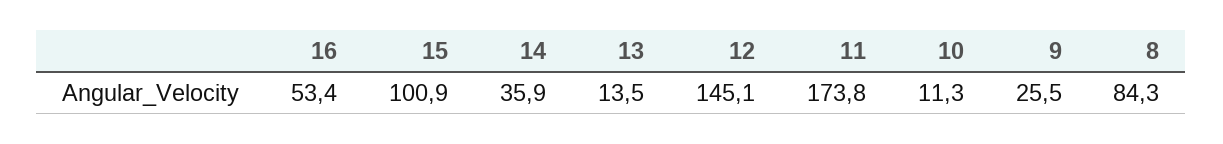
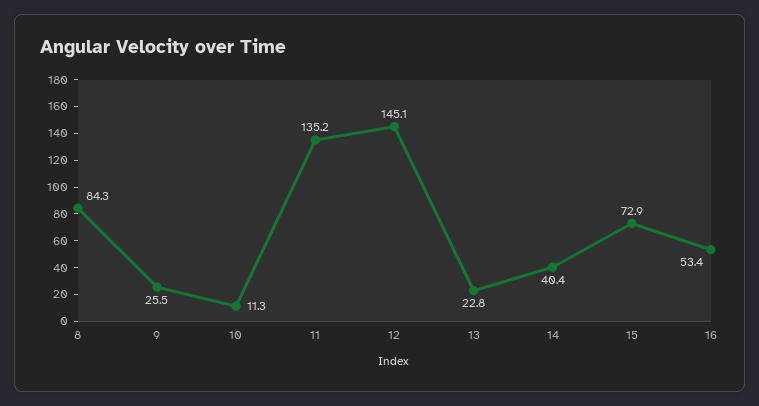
15: 100.9 -> 72.9
14: 35.9 -> 40.4
13: 13.5 -> 22.8
11: 173.8 -> 135.2

